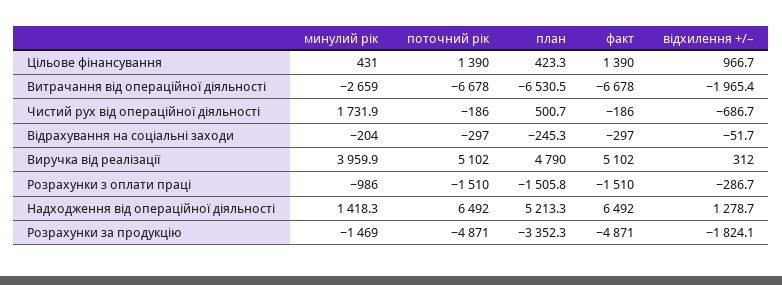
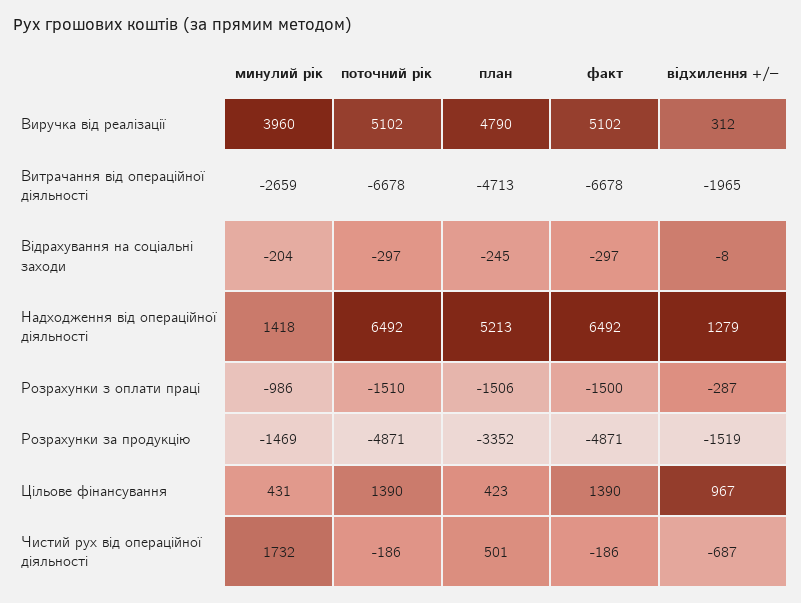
план, Витрачання від операційної діяльності: -6530.5 -> -4713
відхилення +/–, Відрахування на соціальні заходи: -51.7 -> -8
факт, Розрахунки з оплати праці: -1510 -> -1500
відхилення +/–, Розрахунки за продукцію: -1824.1 -> -1519

